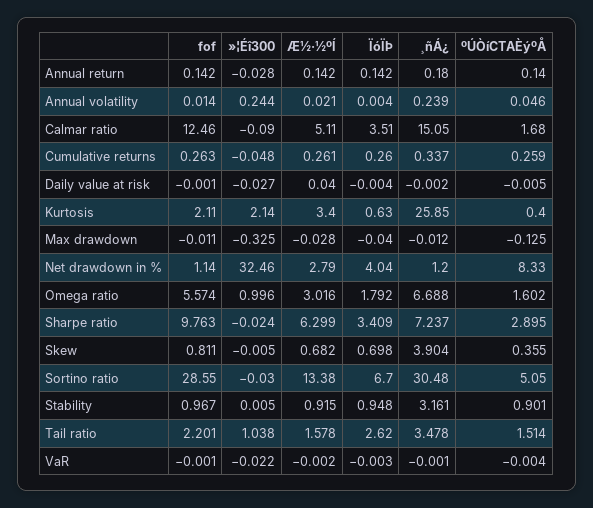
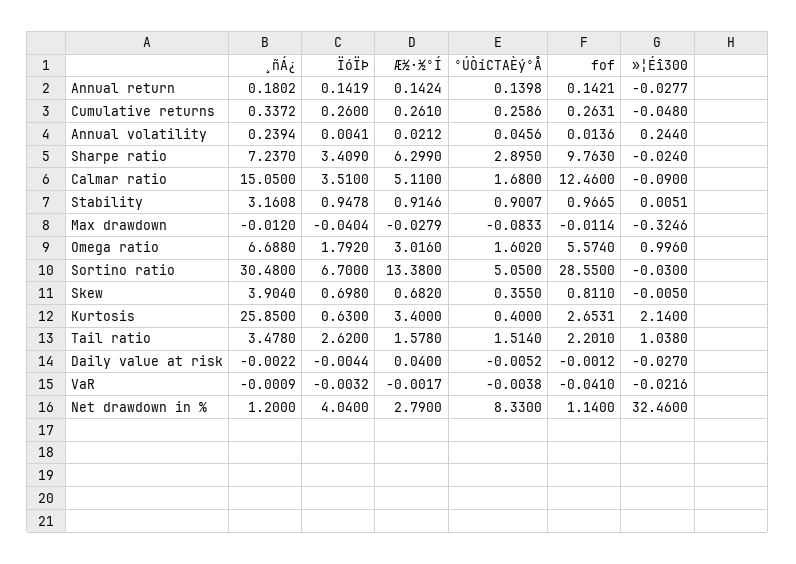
fof, Kurtosis: 2.11 -> 2.6531
ºÚÒíCTAÈýºÅ, Max drawdown: -0.125 -> -0.0833
fof, VaR: -0.001 -> -0.041

